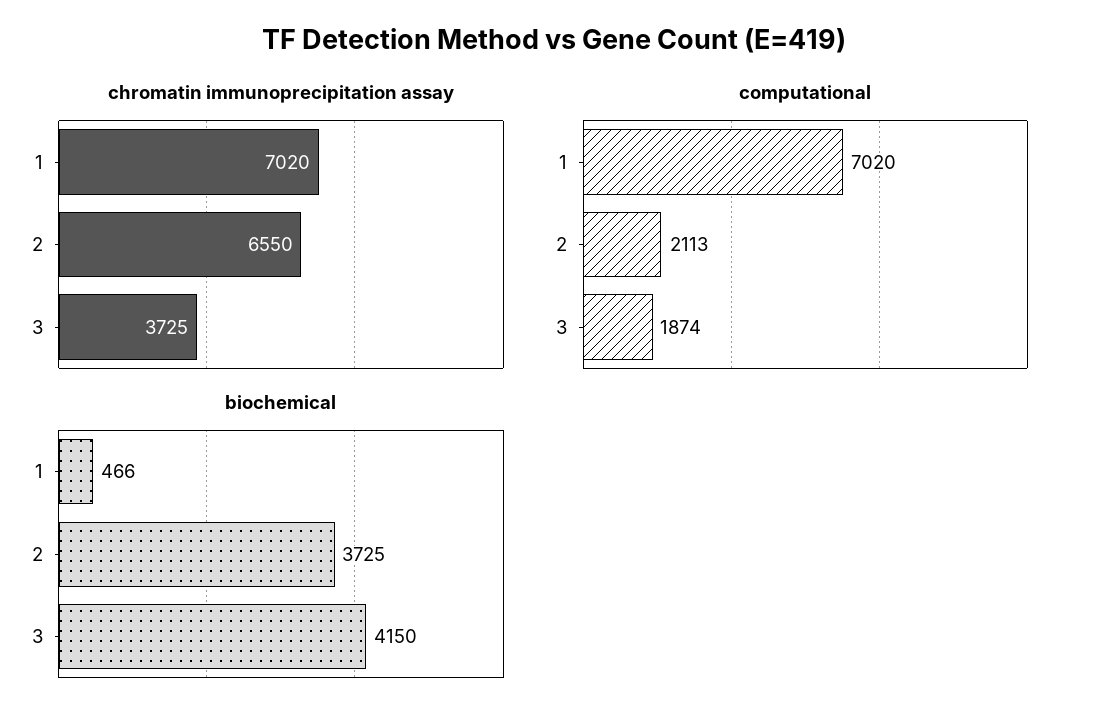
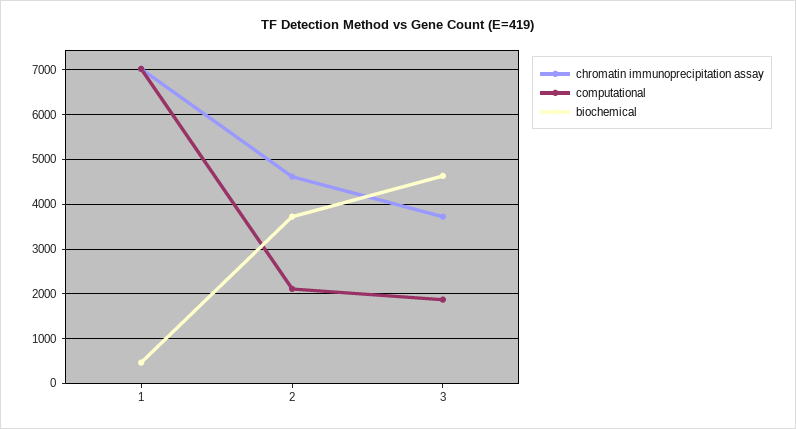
chromatin immunoprecipitation assay, 2: 6550 -> 4600
biochemical, 3: 4150 -> 4600

